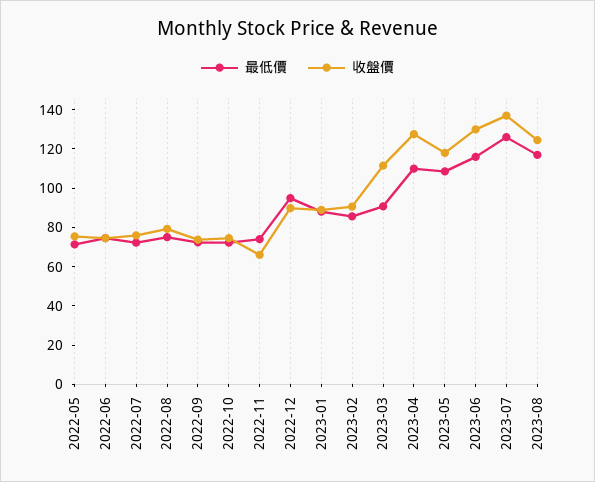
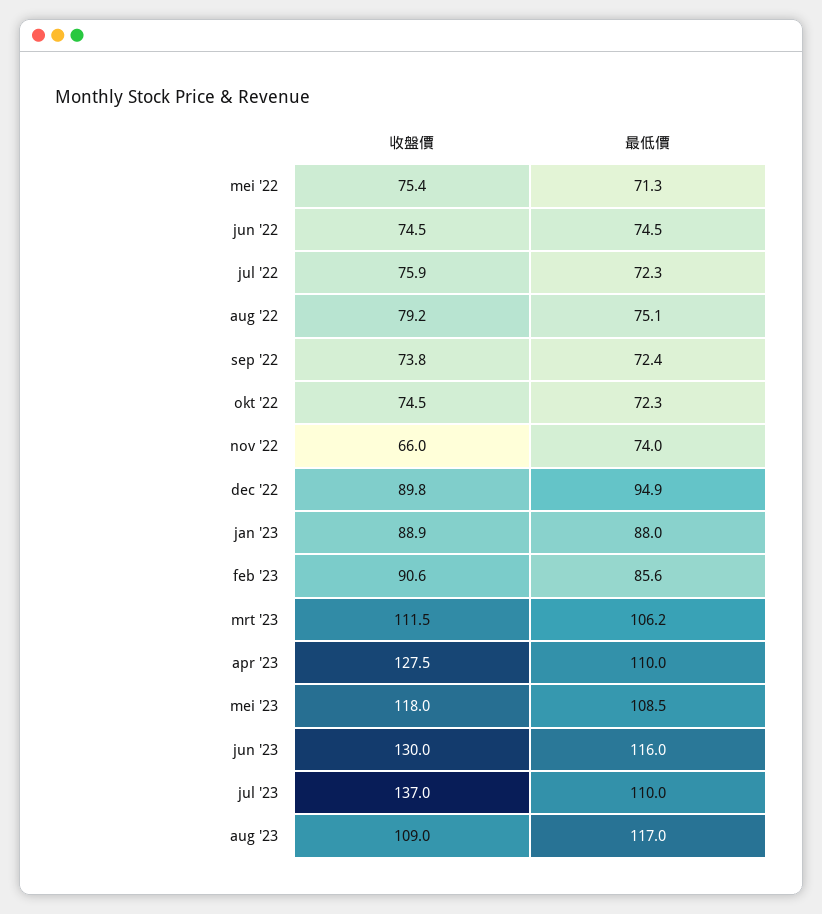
最低價, 2023-03: 90 -> 106.2
最低價, 2023-07: 125 -> 110
收盤價, 2023-08: 125 -> 109

